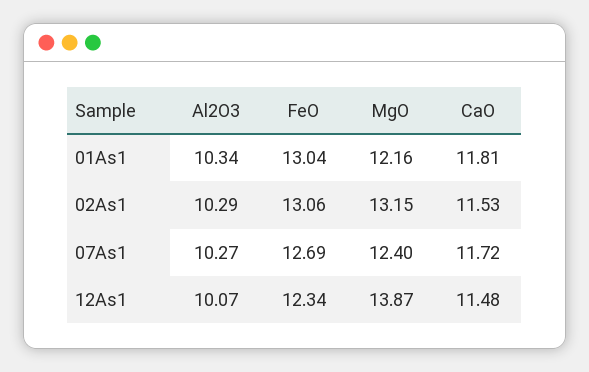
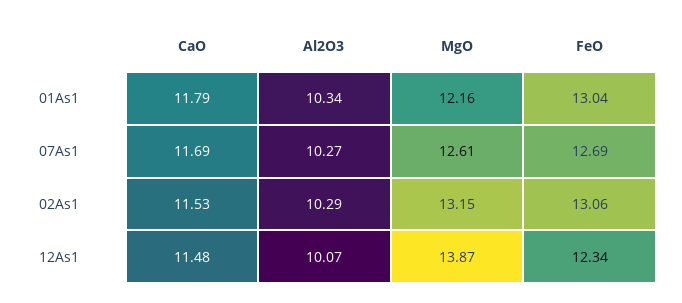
CaO, 01As1: 11.81 -> 11.79
MgO, 07As1: 12.4 -> 12.61
CaO, 07As1: 11.72 -> 11.69

